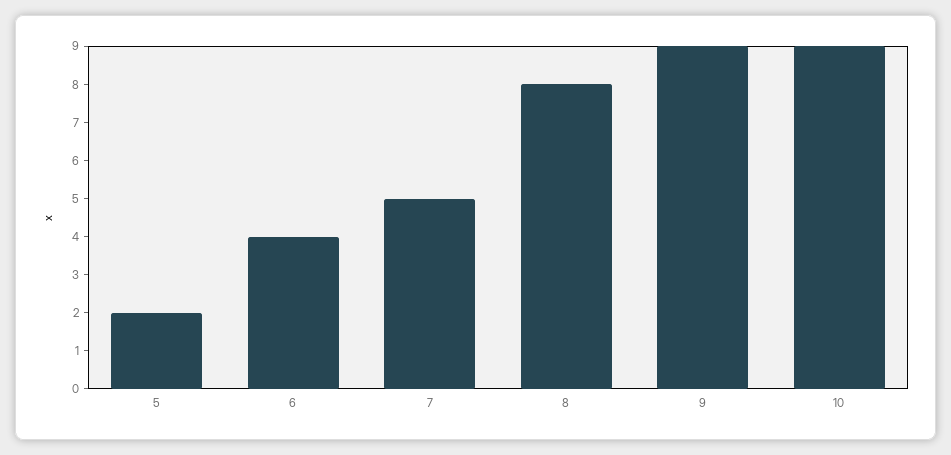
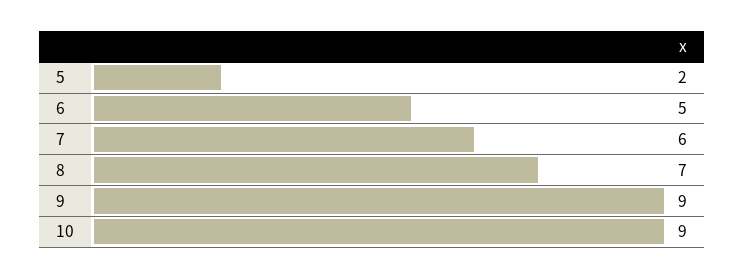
6: 4 -> 5
7: 5 -> 6
8: 8 -> 7

